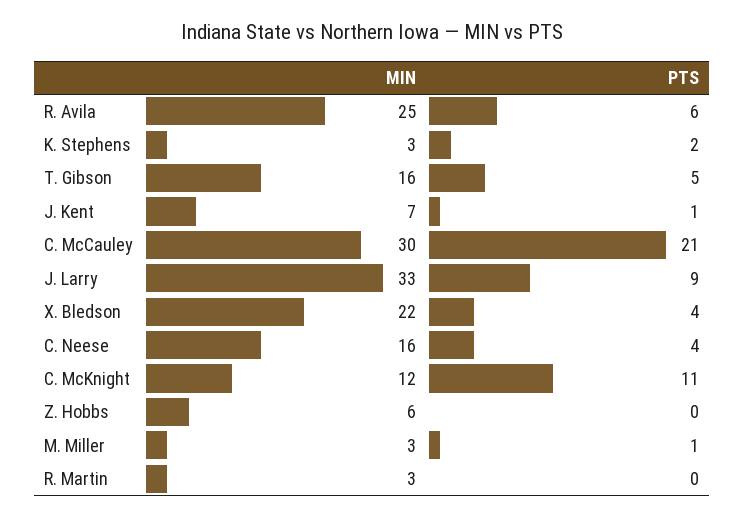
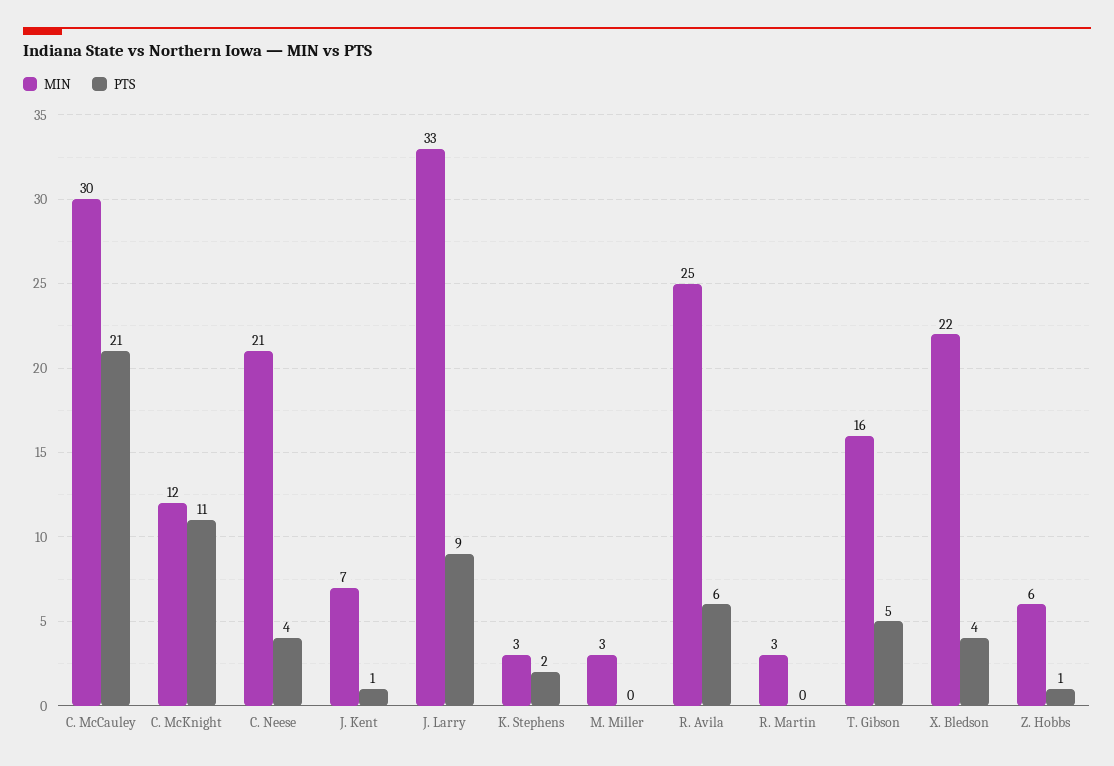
MIN, C. Neese: 16 -> 21
PTS, Z. Hobbs: 0 -> 1
PTS, M. Miller: 1 -> 0

